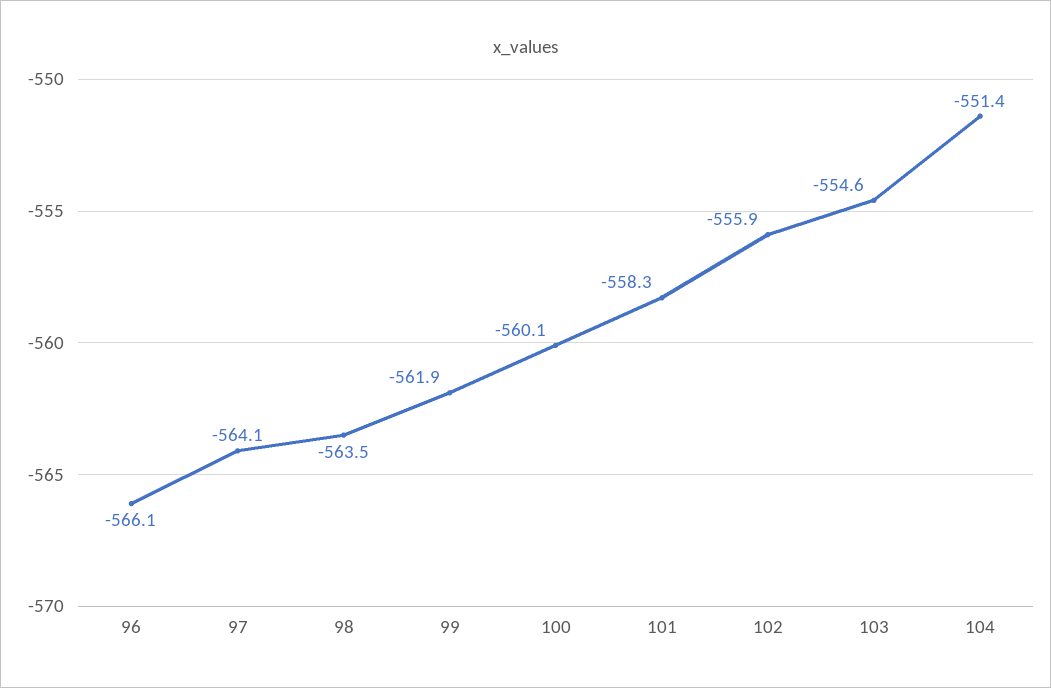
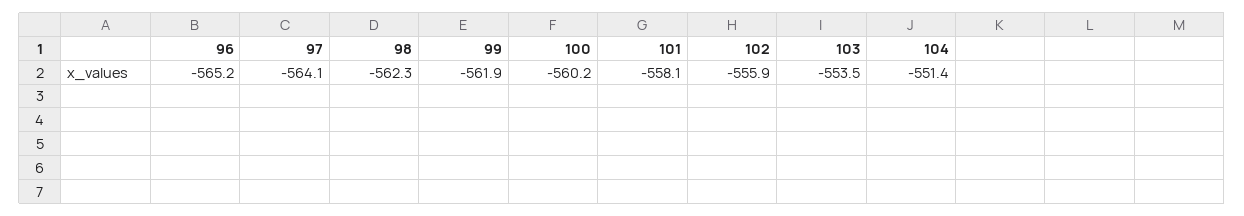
96: -566.1 -> -565.2
98: -563.5 -> -562.3
100: -560.1 -> -560.2
101: -558.3 -> -558.1
103: -554.6 -> -553.5

